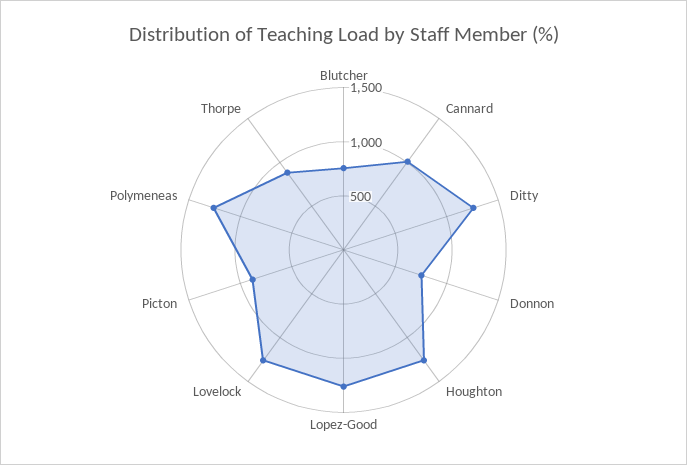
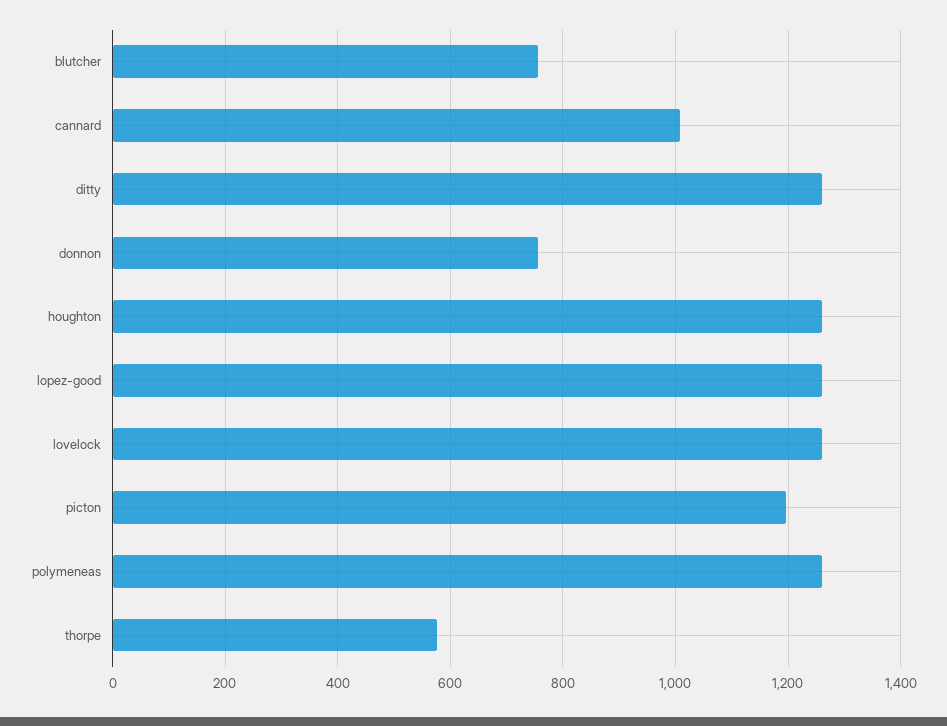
Picton: 900 -> 1200
Thorpe: 900 -> 580

